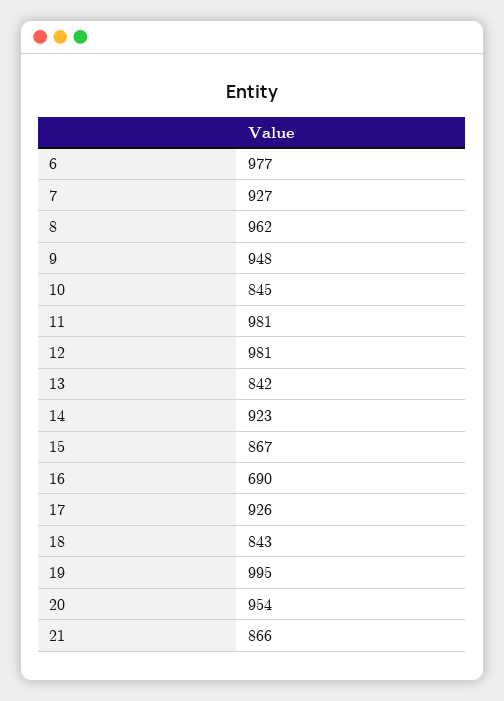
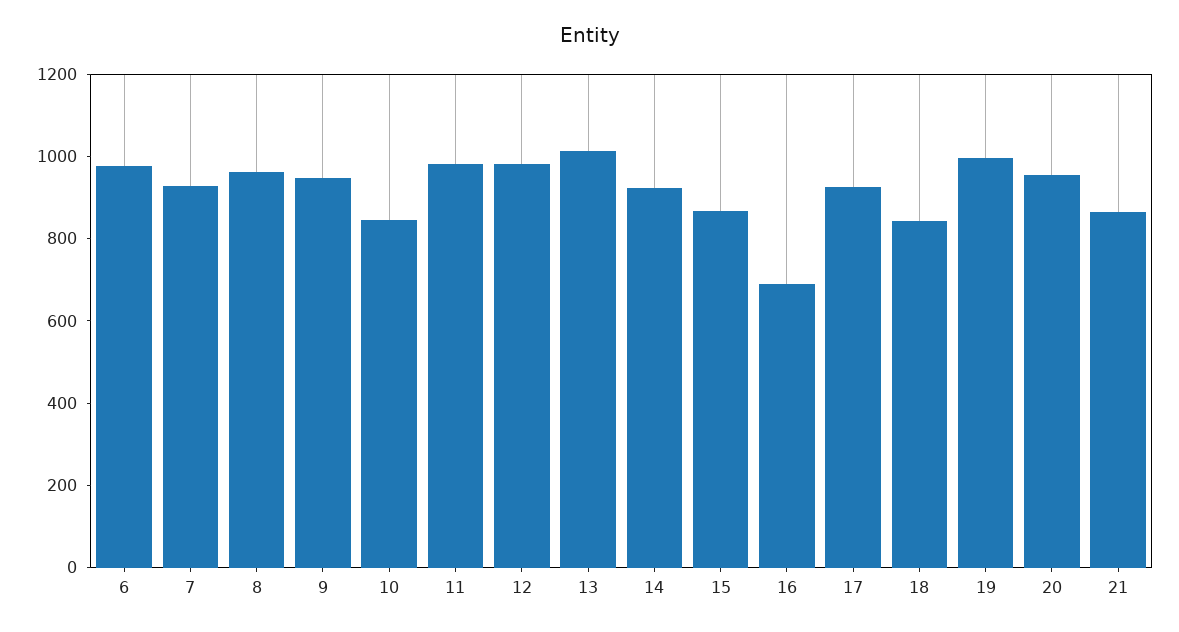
13: 842 -> 1000

